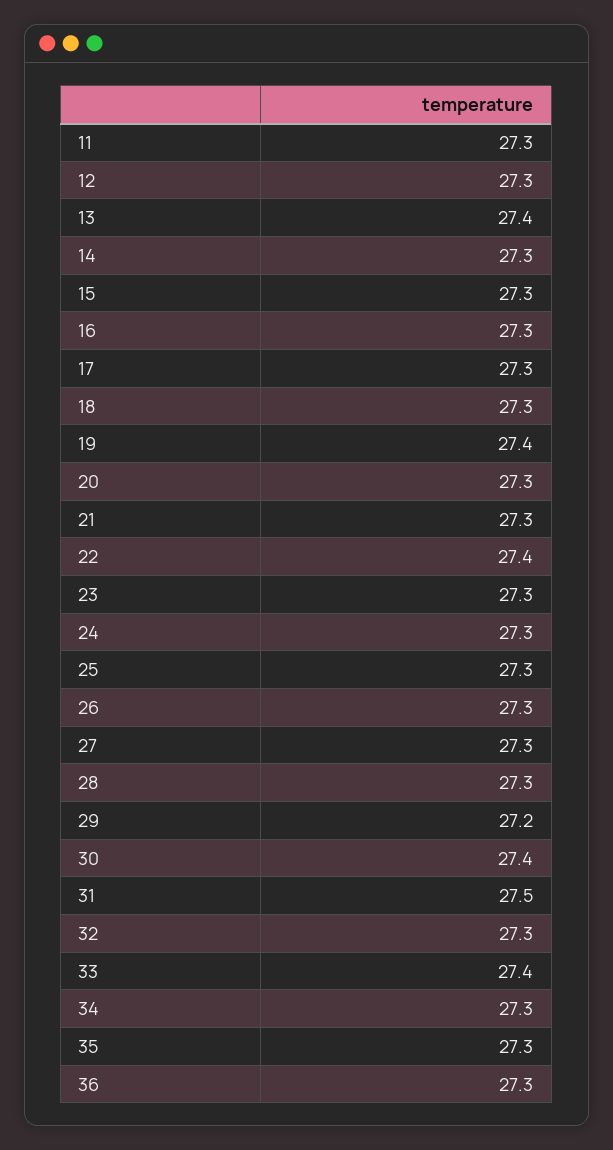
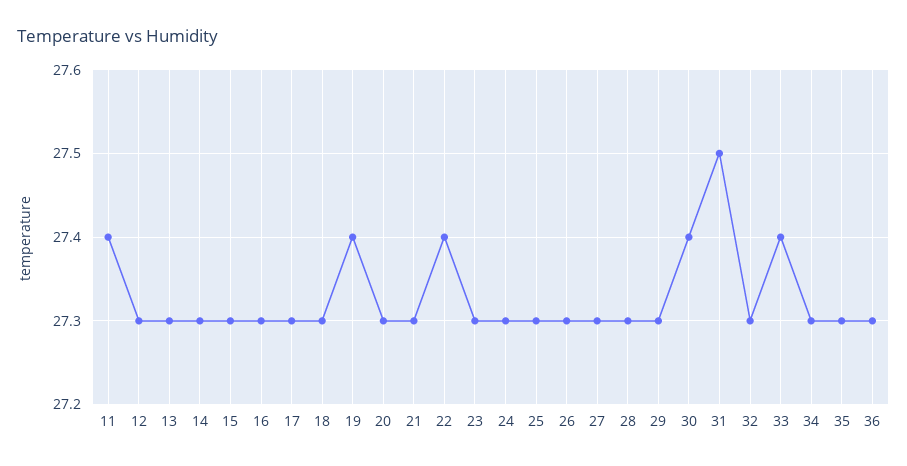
11: 27.3 -> 27.4
13: 27.4 -> 27.3
29: 27.2 -> 27.3

